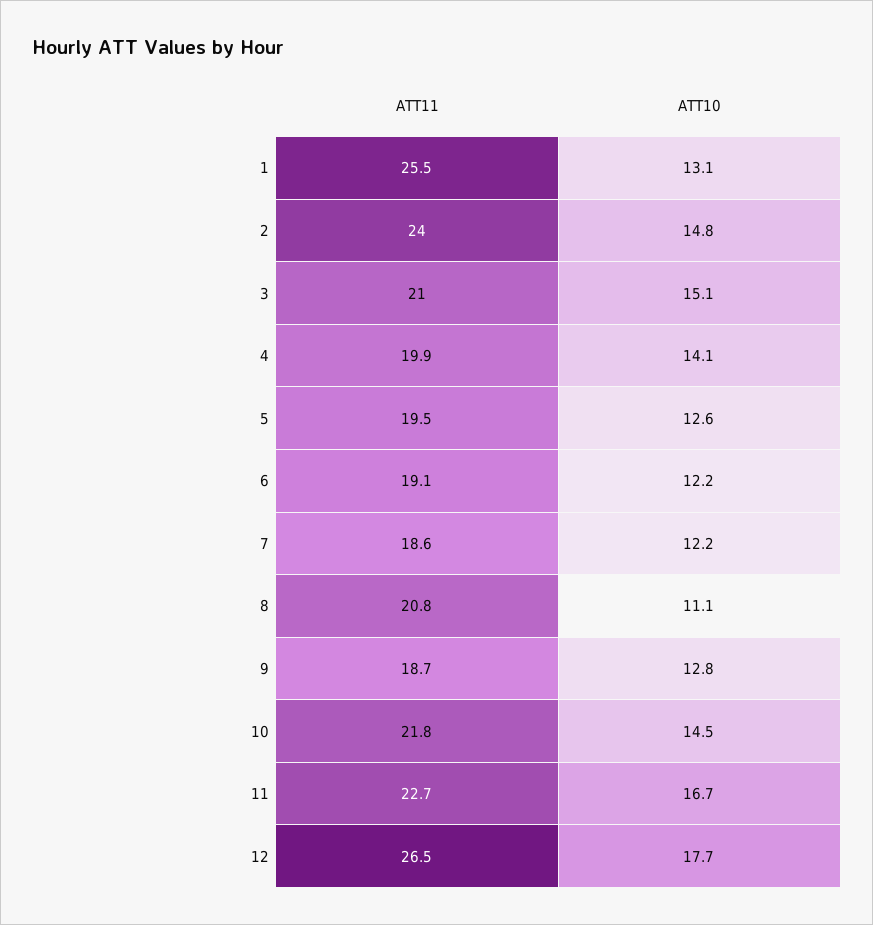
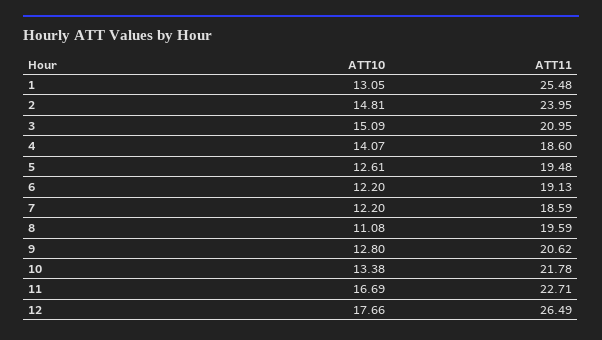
ATT11, 4: 19.9 -> 18.6
ATT11, 8: 20.8 -> 19.59
ATT11, 9: 18.7 -> 20.62
ATT10, 10: 14.5 -> 13.38

